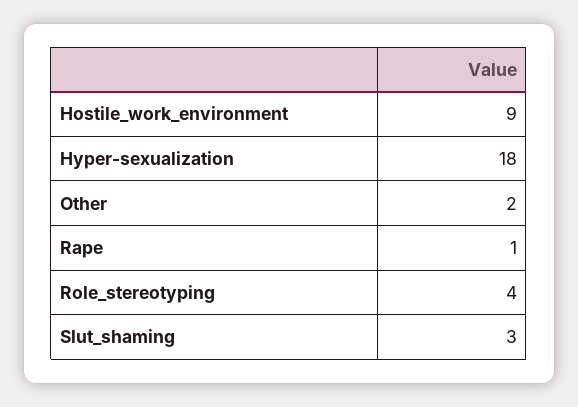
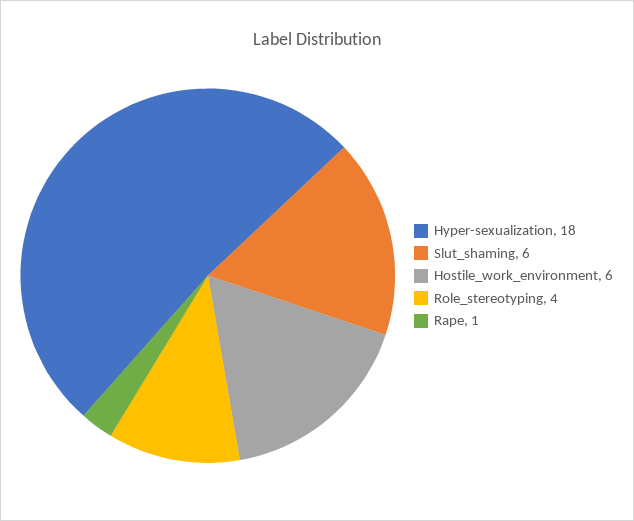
Hostile_work_environment: 9 -> 6
Other: 2 -> none
Slut_shaming: 3 -> 6

